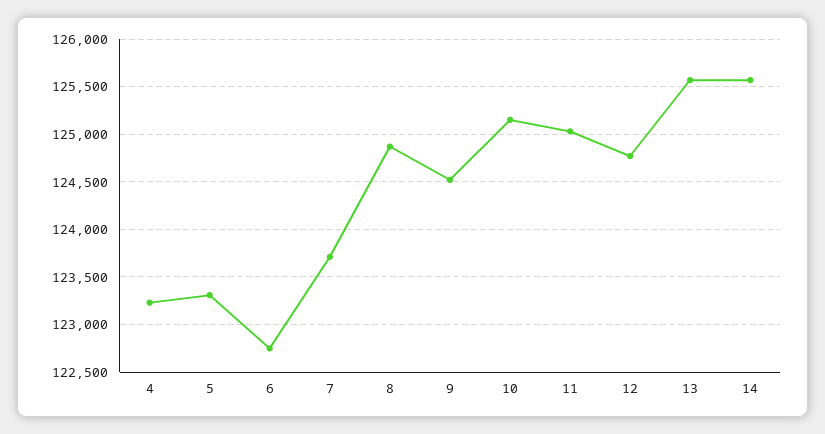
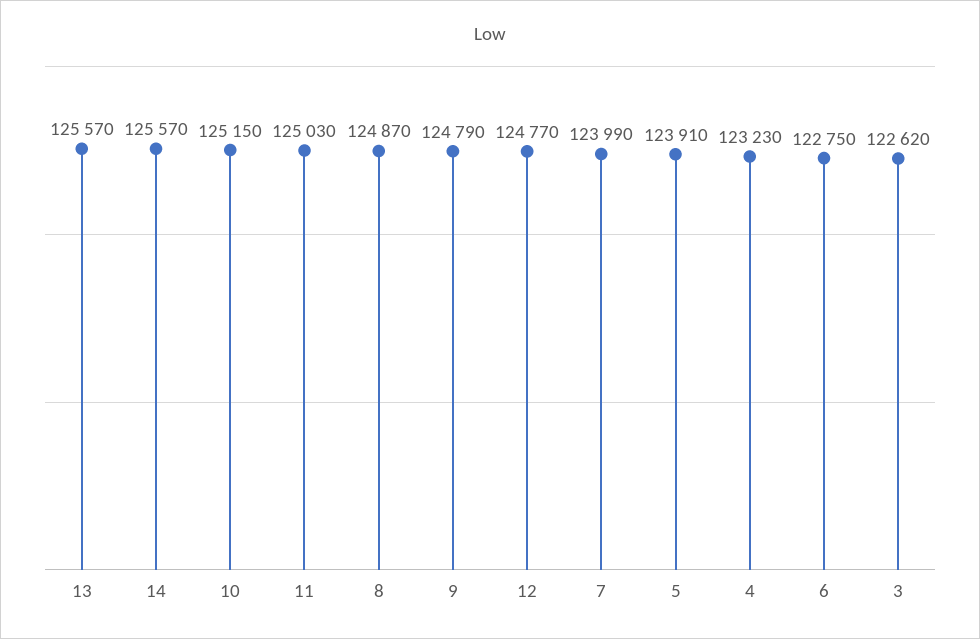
5: 123300 -> 123910
7: 123700 -> 123990
9: 124500 -> 124790
3: none -> 122620

